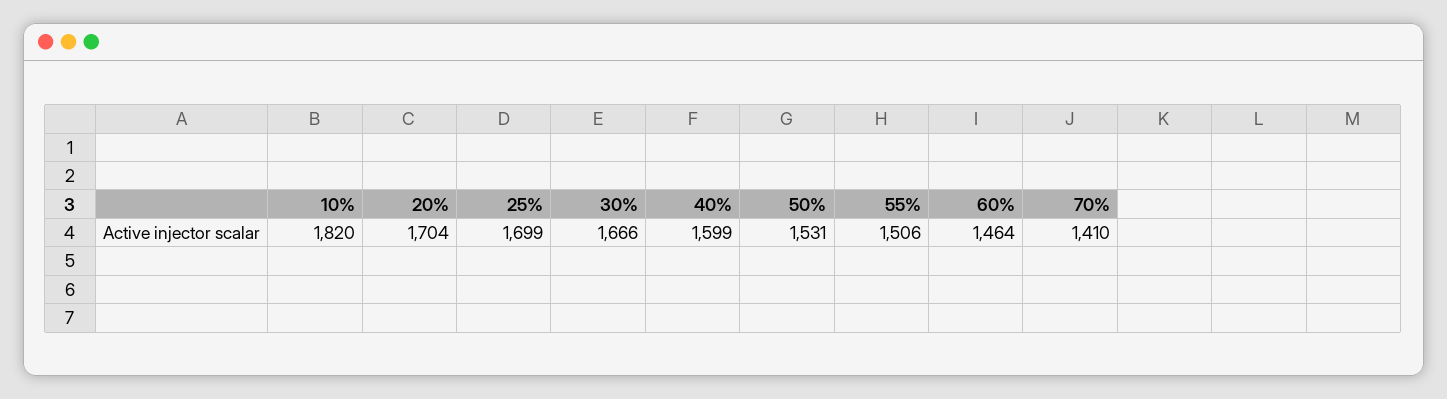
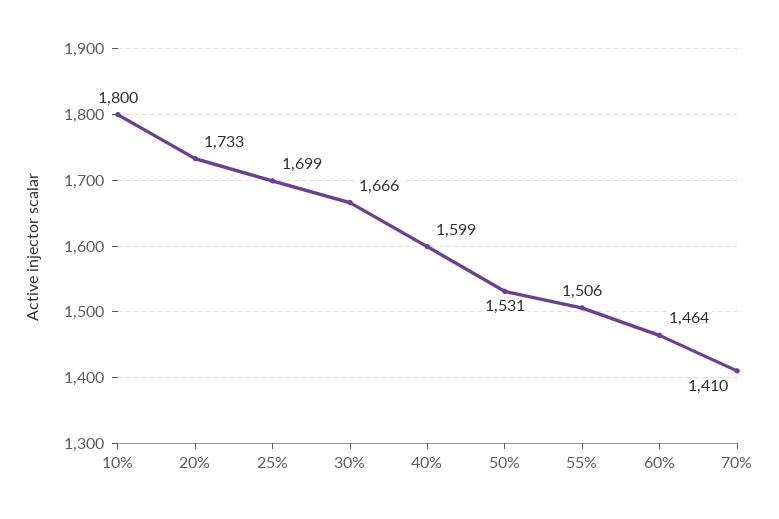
10%: 1820 -> 1800
20%: 1704 -> 1733

